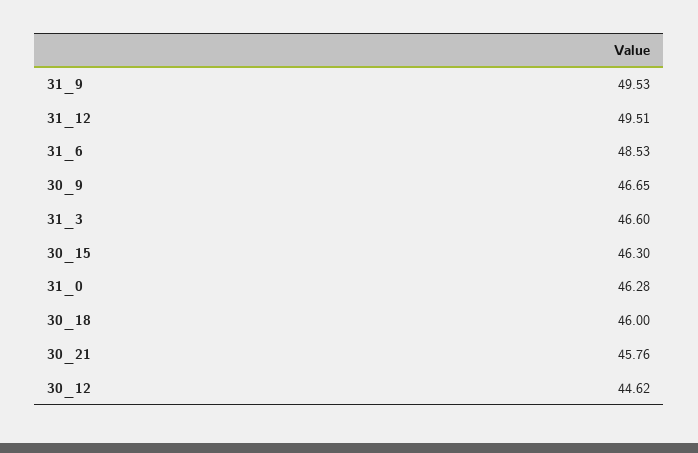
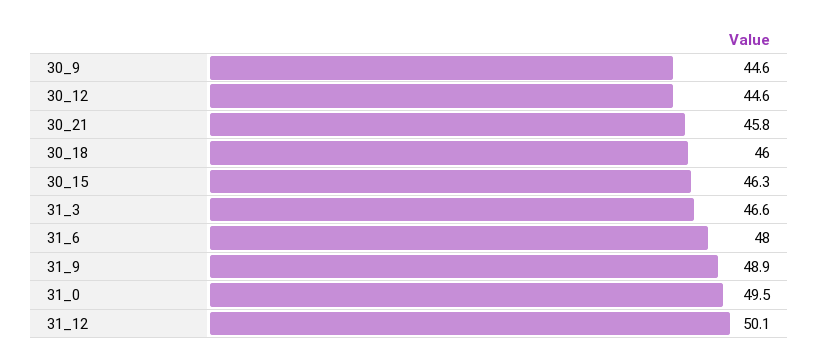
31_9: 49.53 -> 48.9
31_12: 49.51 -> 50.1
31_6: 48.53 -> 48
30_9: 46.65 -> 44.6
31_0: 46.28 -> 49.5

